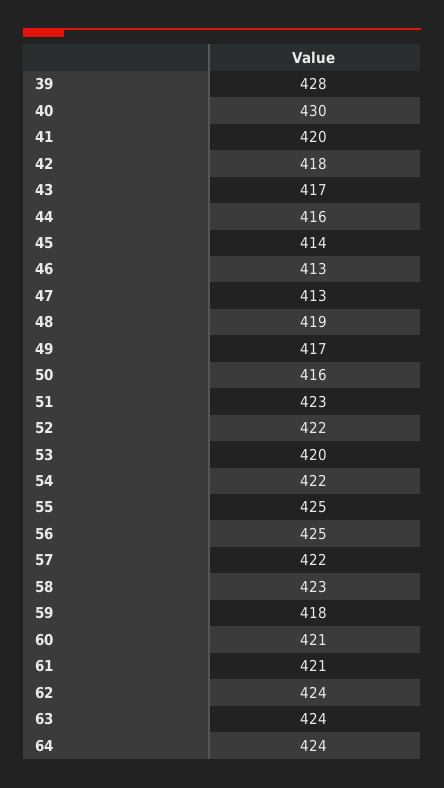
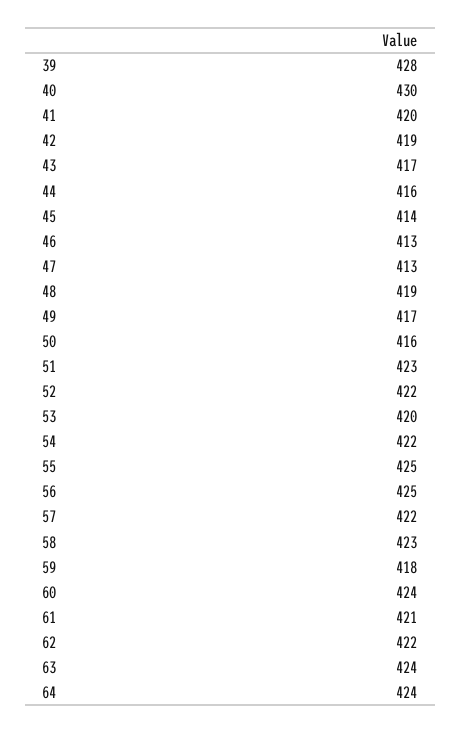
42: 418 -> 419
60: 421 -> 424
62: 424 -> 422

